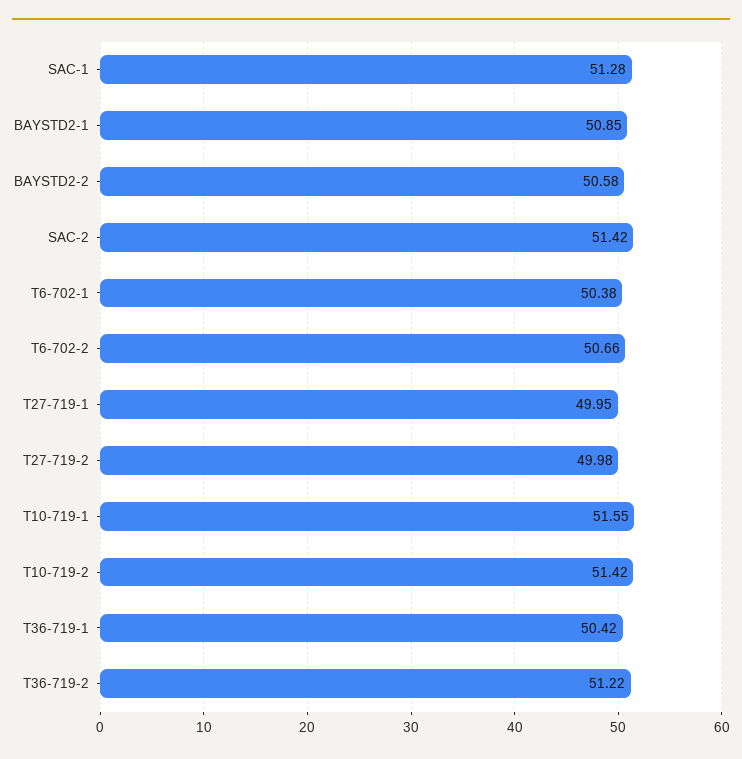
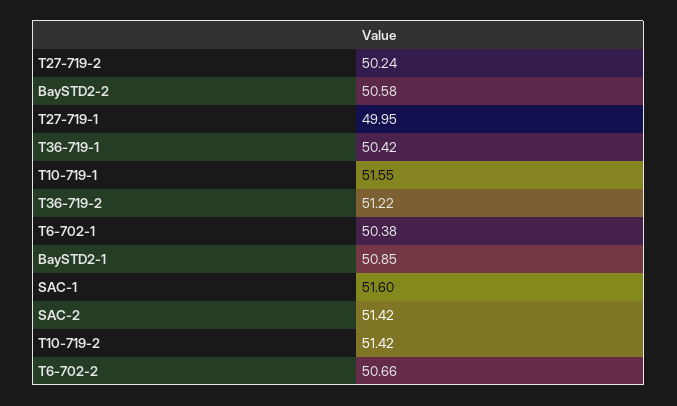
SAC-1: 51.28 -> 51.6
T27-719-2: 49.98 -> 50.24

